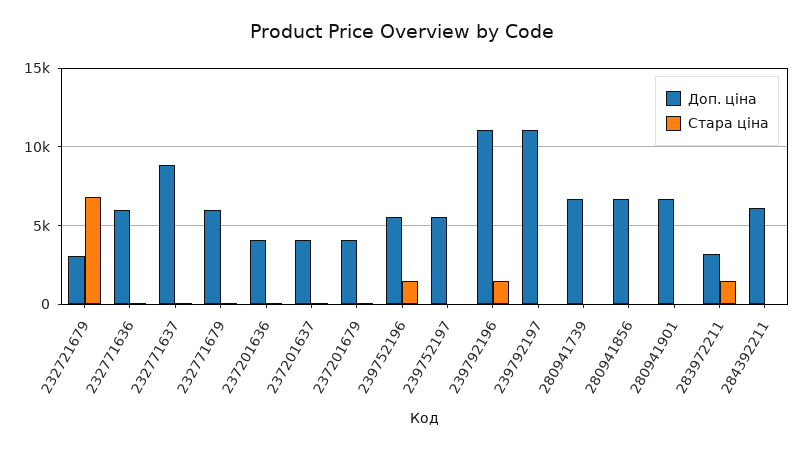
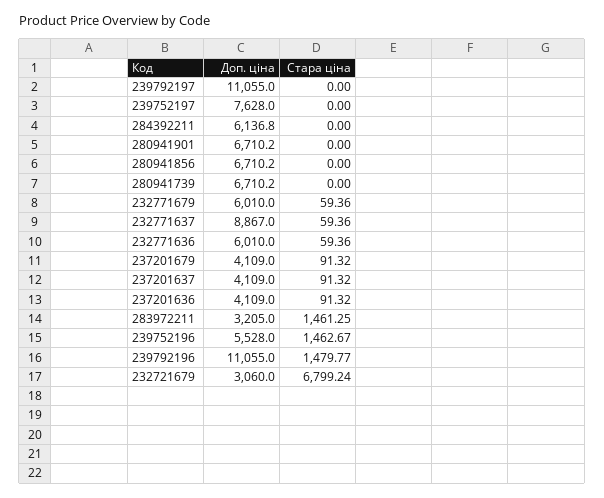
Доп. ціна, 239752197: 5500 -> 7628

